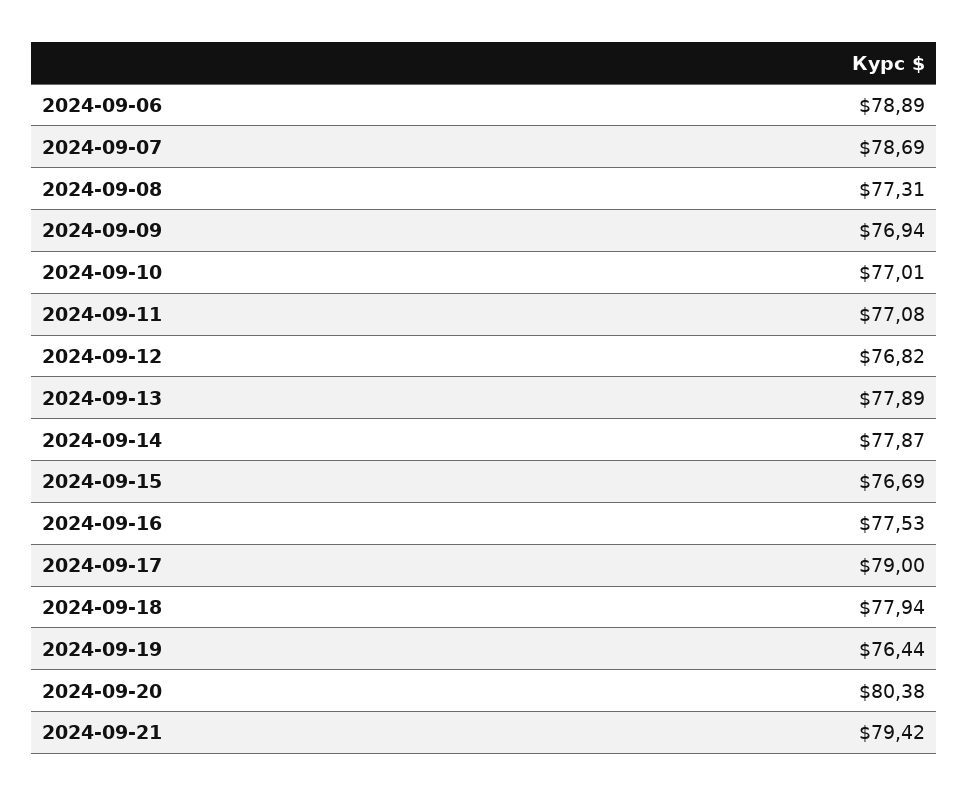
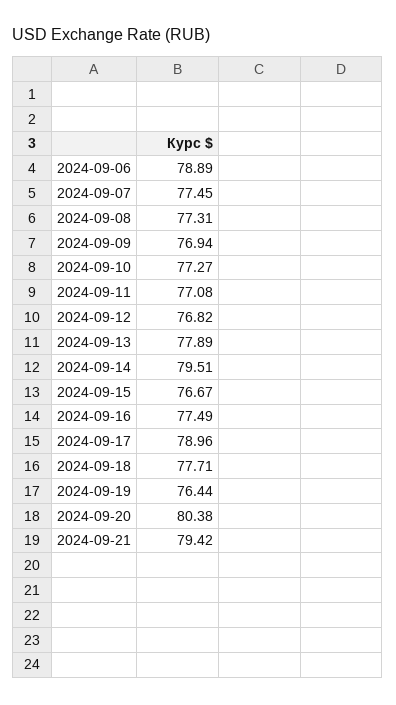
2024-09-07: 78.69 -> 77.45
2024-09-10: 77.01 -> 77.27
2024-09-14: 77.87 -> 79.51
2024-09-15: 76.69 -> 76.67
2024-09-16: 77.53 -> 77.49
2024-09-17: 79 -> 78.96
2024-09-18: 77.94 -> 77.71

